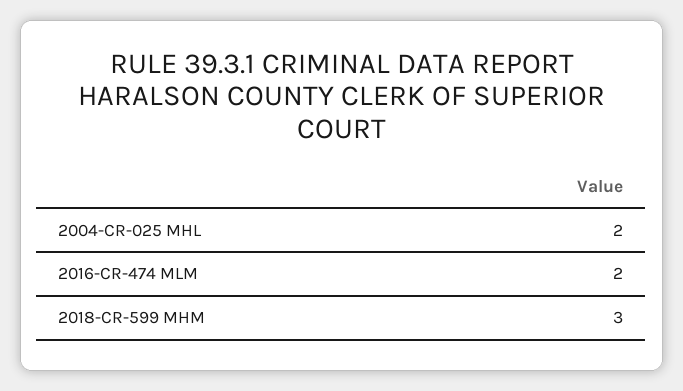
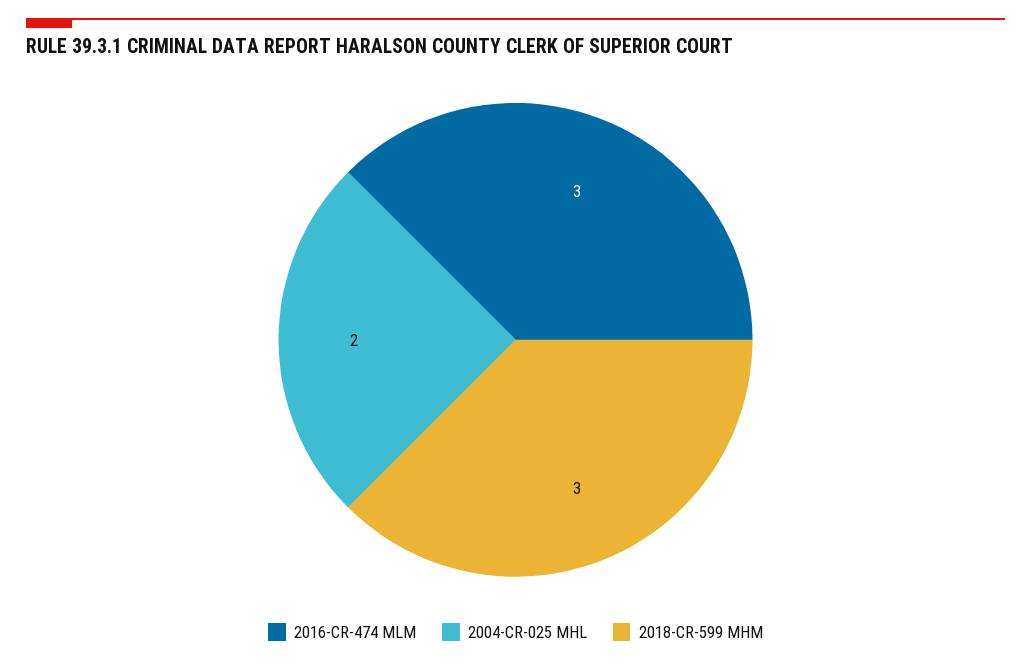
2016-CR-474 MLM: 2 -> 3

